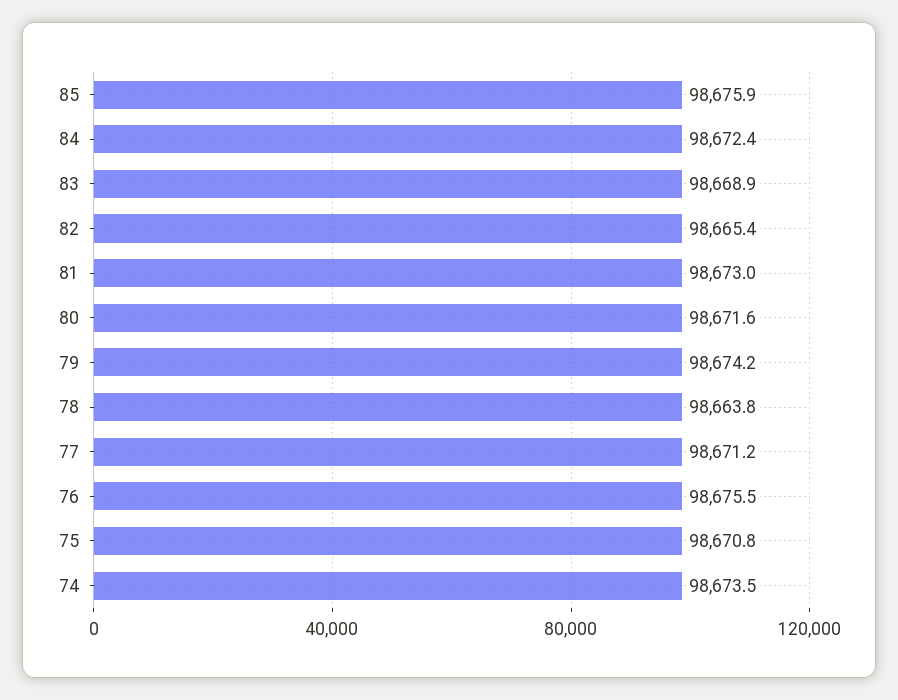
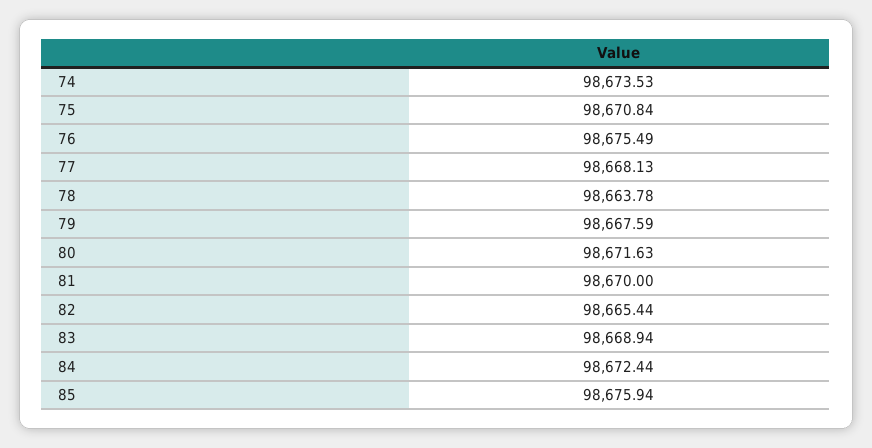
81: 98673 -> 98670
79: 98674.2 -> 98667.59
77: 98671.2 -> 98668.13

